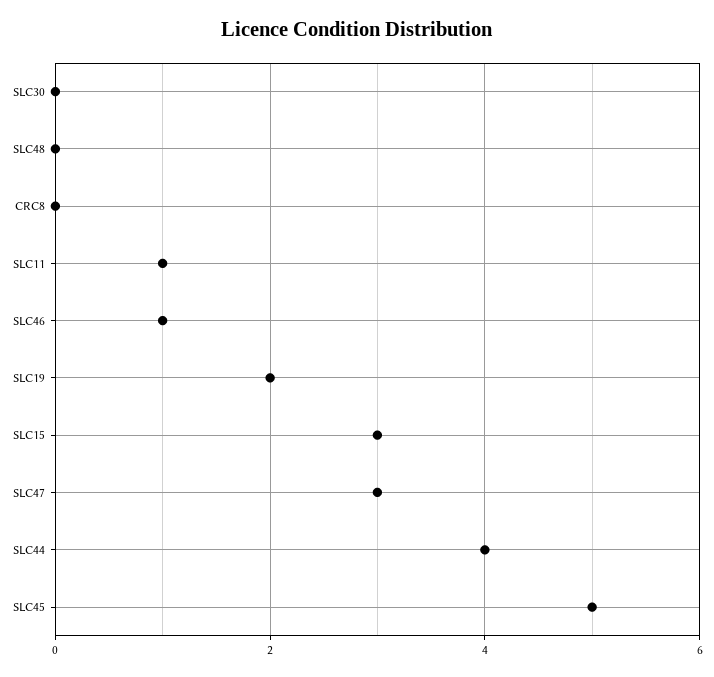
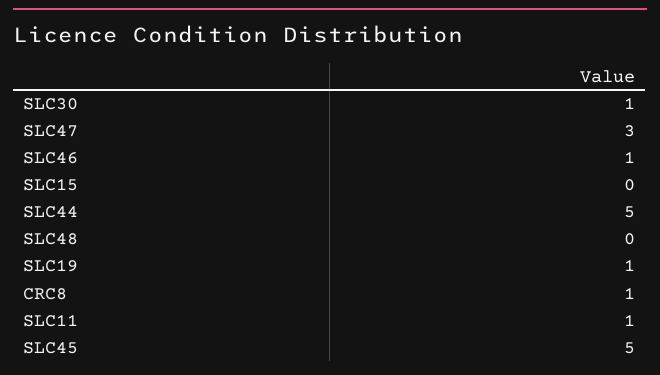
SLC30: 0 -> 1
CRC8: 0 -> 1
SLC19: 2 -> 1
SLC15: 3 -> 0
SLC44: 4 -> 5

